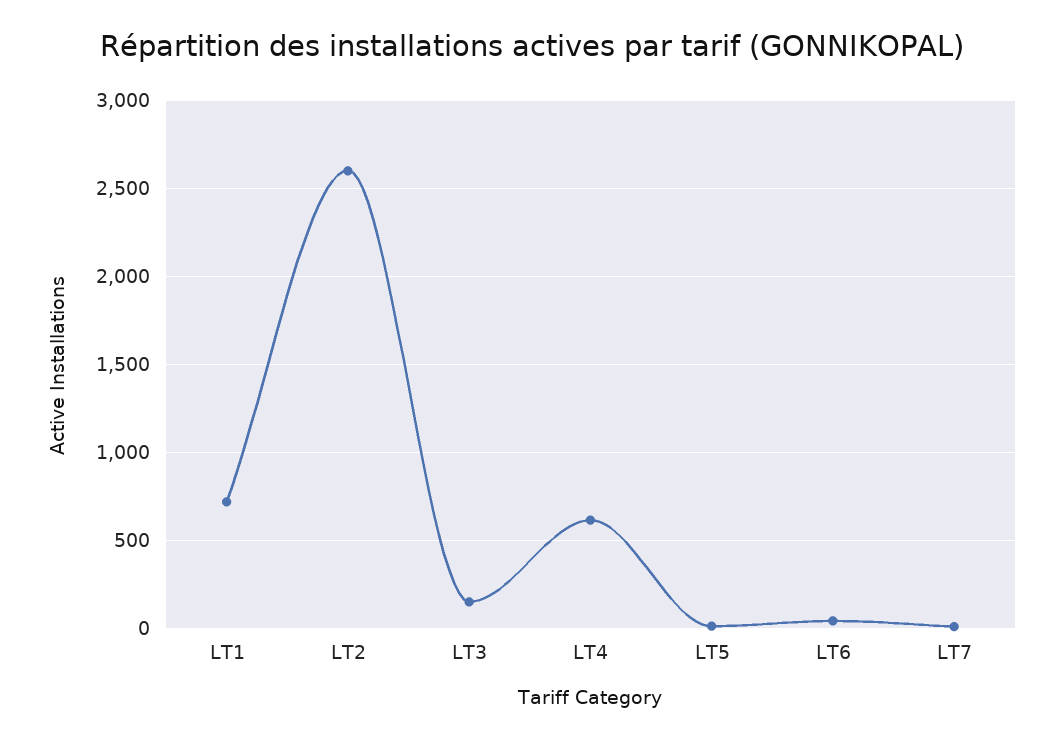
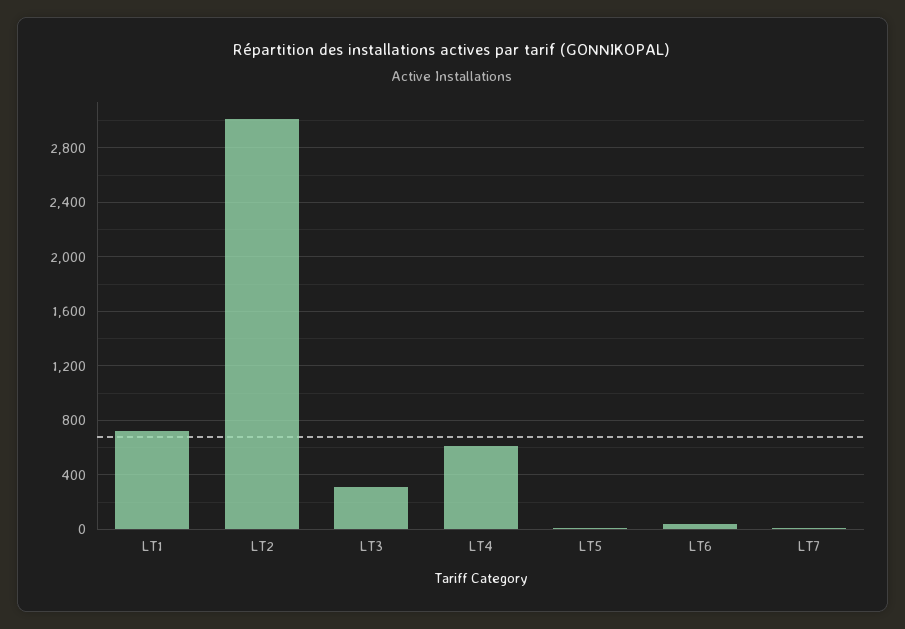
LT2: 2600 -> 3000
LT3: 150 -> 300

